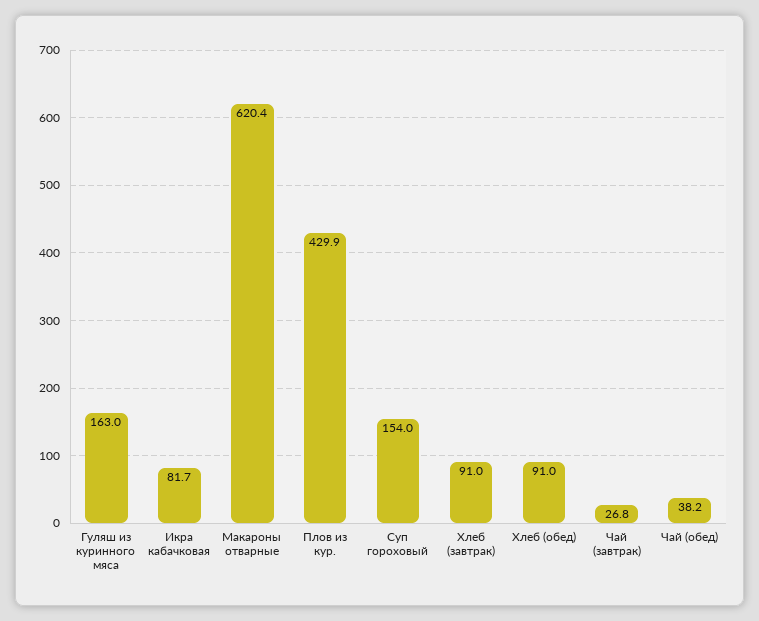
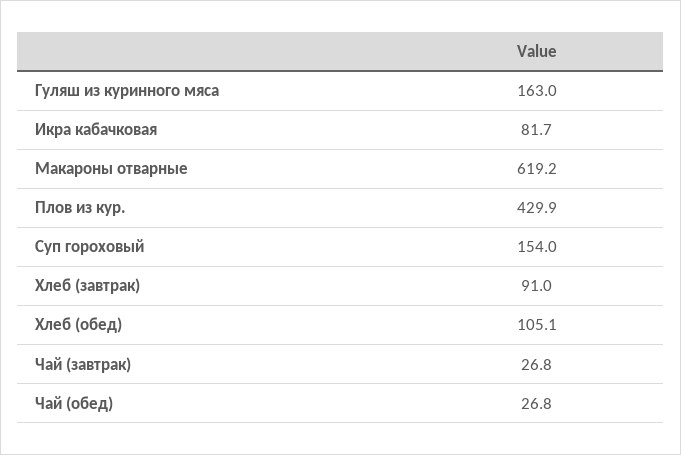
Макароны отварные: 620.4 -> 619.2
Хлеб (обед): 91 -> 105.1
Чай (обед): 38.2 -> 26.8

